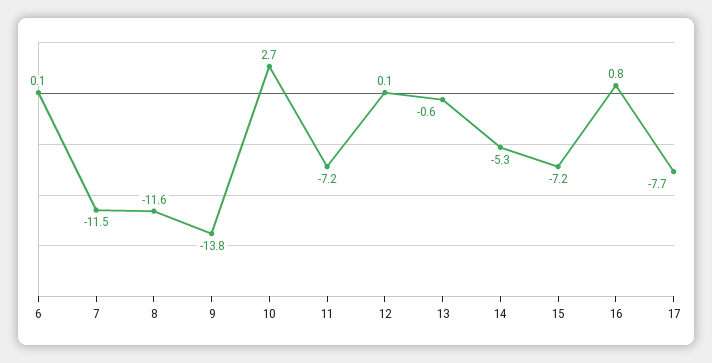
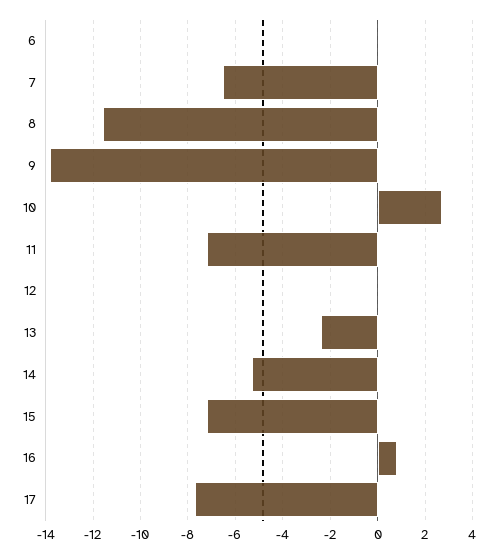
7: -11.5 -> -6.5
13: -0.6 -> -2.5

